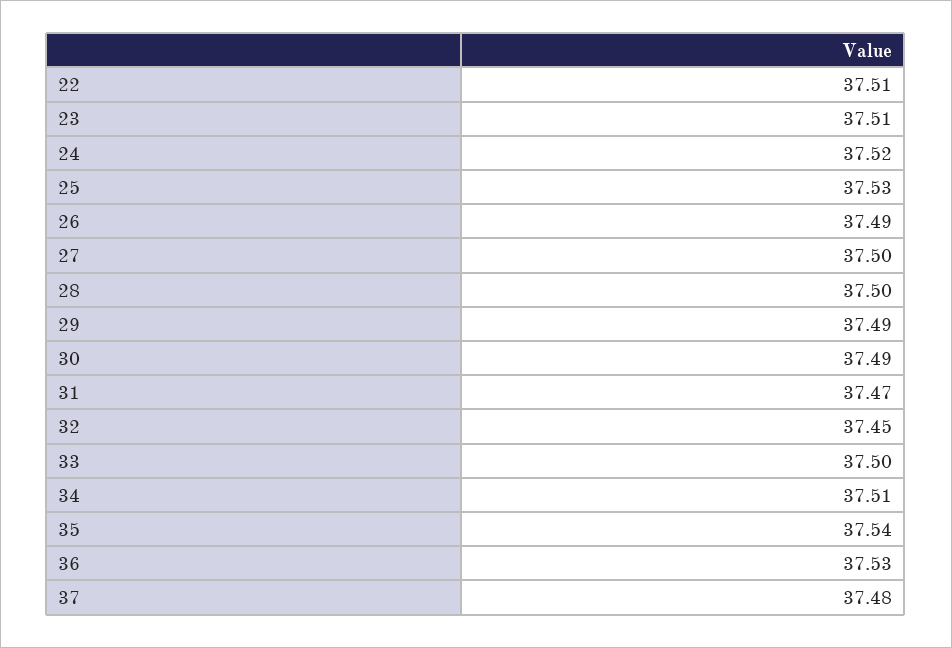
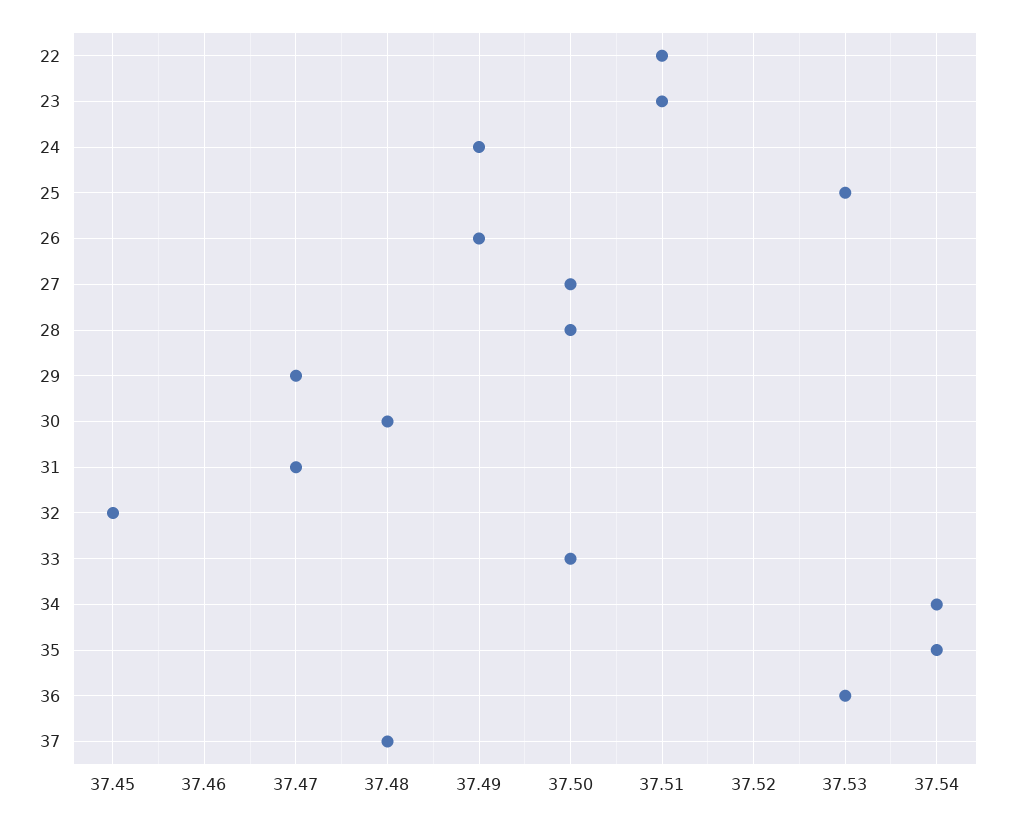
24: 37.52 -> 37.49
29: 37.49 -> 37.47
30: 37.49 -> 37.48
34: 37.51 -> 37.54

